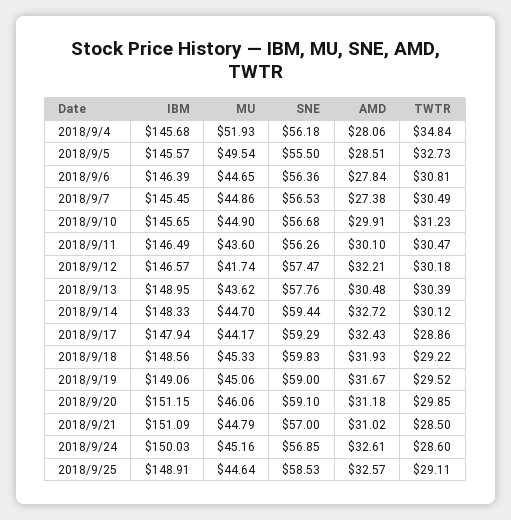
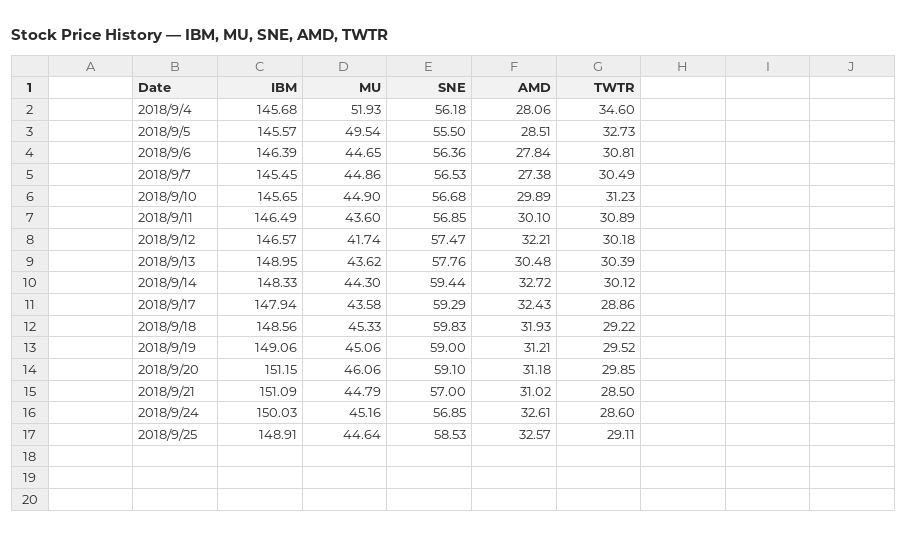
TWTR, 2018/9/4: 34.84 -> 34.6
AMD, 2018/9/10: 29.91 -> 29.89
SNE, 2018/9/11: 56.26 -> 56.85
TWTR, 2018/9/11: 30.47 -> 30.89
MU, 2018/9/14: 44.7 -> 44.3
MU, 2018/9/17: 44.17 -> 43.58
AMD, 2018/9/19: 31.67 -> 31.21

